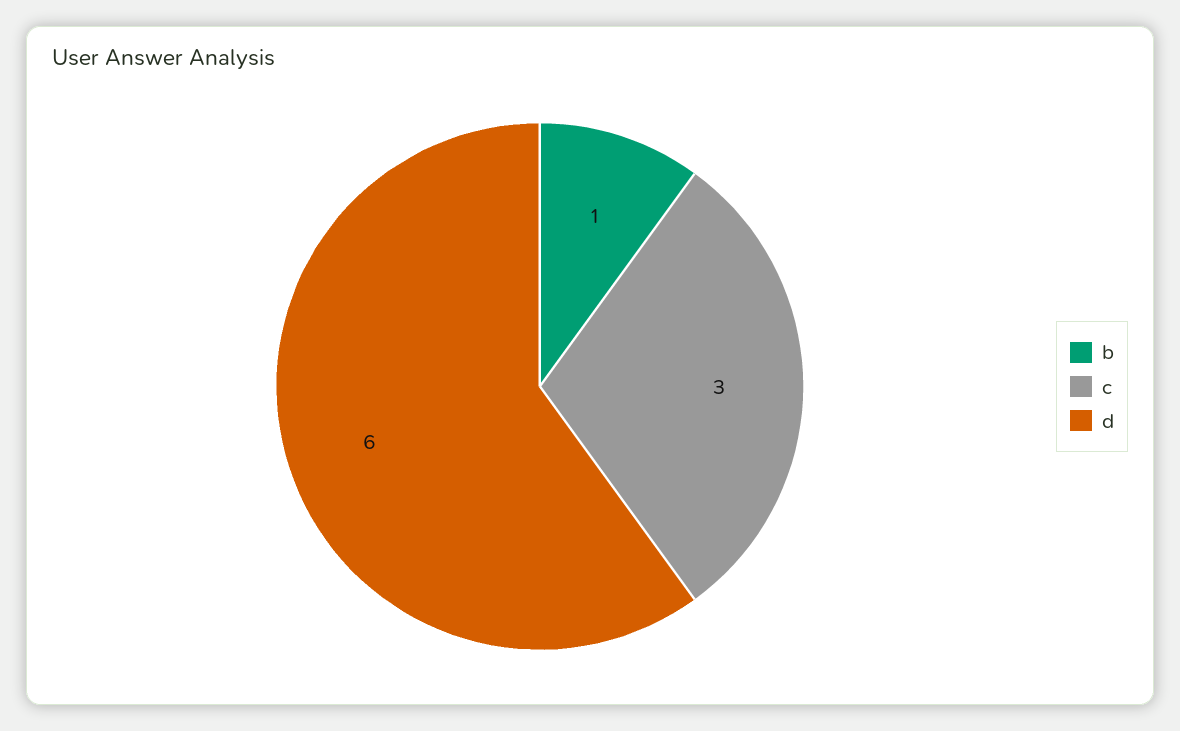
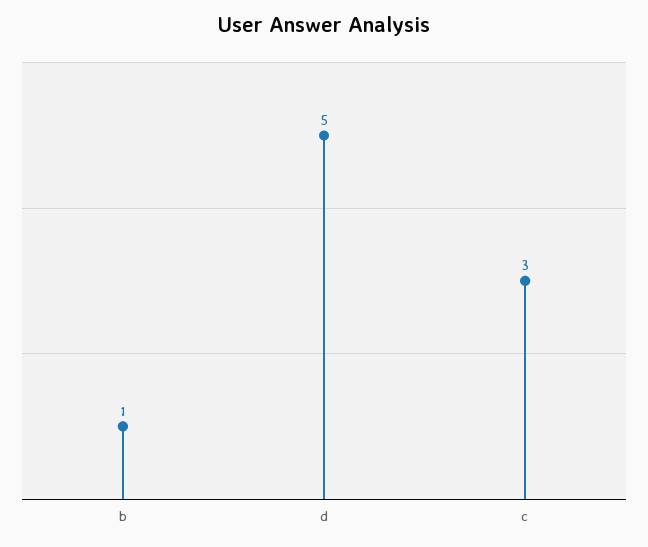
d: 6 -> 5

